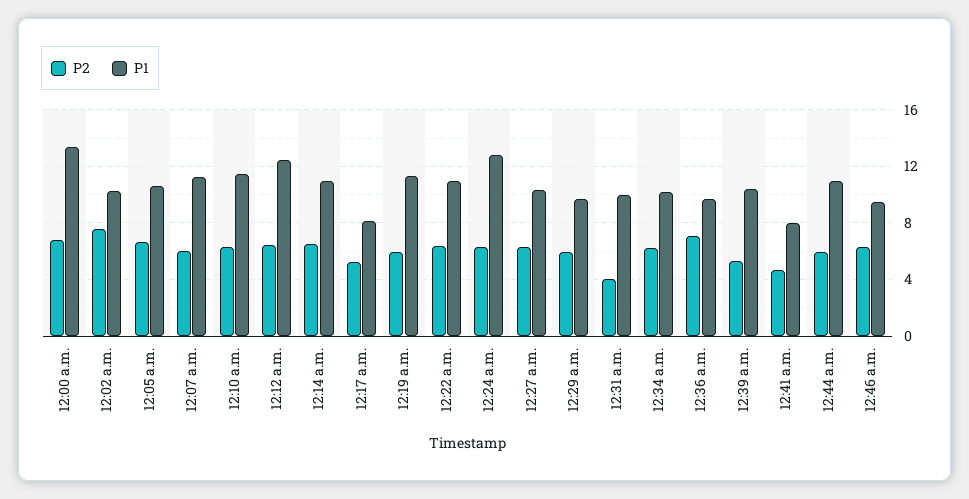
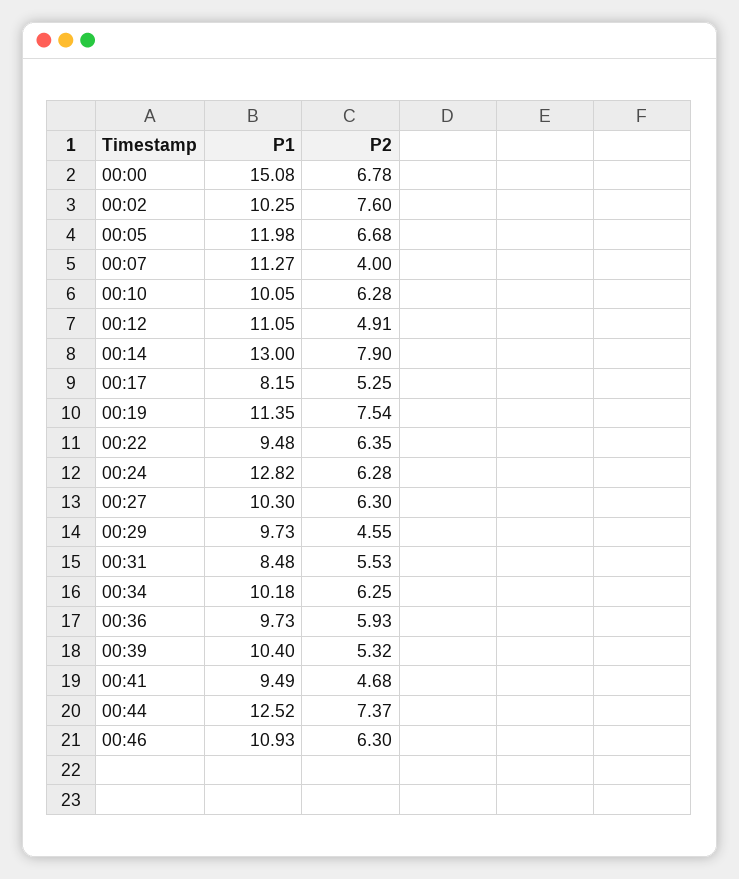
P1, 12:00 a.m.: 13.5 -> 15.08
P1, 12:05 a.m.: 10.5 -> 11.98
P2, 12:07 a.m.: 6 -> 4
P1, 12:10 a.m.: 11.5 -> 10.05
P2, 12:12 a.m.: 6.5 -> 4.91
P1, 12:12 a.m.: 12.5 -> 11.05
P2, 12:14 a.m.: 6.5 -> 7.9
P1, 12:14 a.m.: 11 -> 13
P2, 12:19 a.m.: 6 -> 7.54
P1, 12:22 a.m.: 11 -> 9.48
P2, 12:29 a.m.: 6 -> 4.55
P2, 12:31 a.m.: 4 -> 5.53
P1, 12:31 a.m.: 10 -> 8.48
P2, 12:36 a.m.: 7 -> 5.93
P1, 12:41 a.m.: 8 -> 9.49
P2, 12:44 a.m.: 6 -> 7.37
P1, 12:44 a.m.: 11 -> 12.52
P1, 12:46 a.m.: 9.5 -> 10.93

